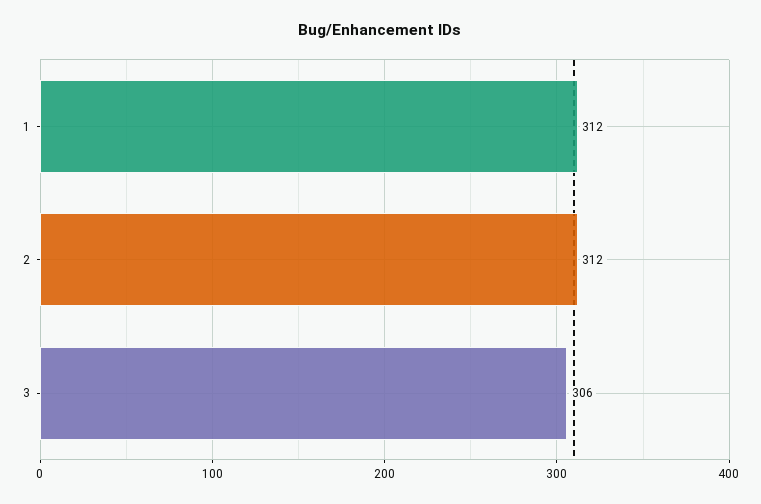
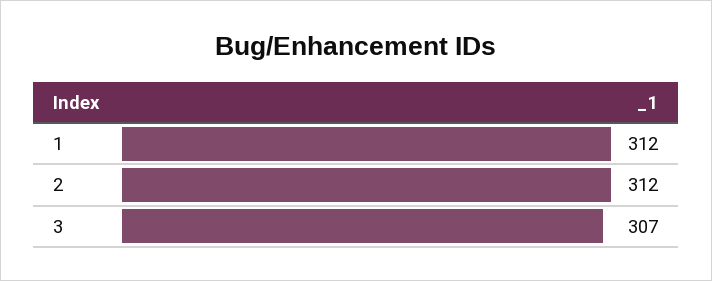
3: 306 -> 307

